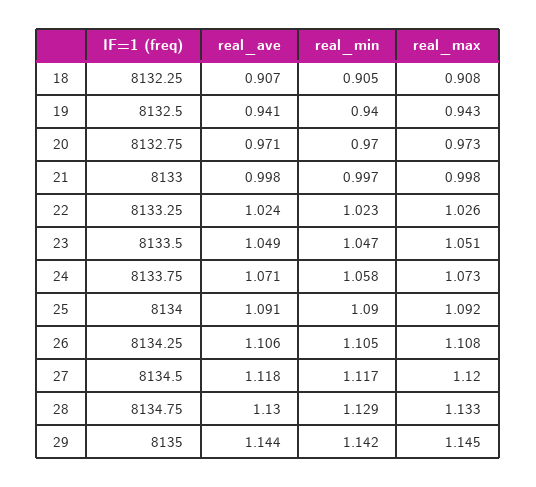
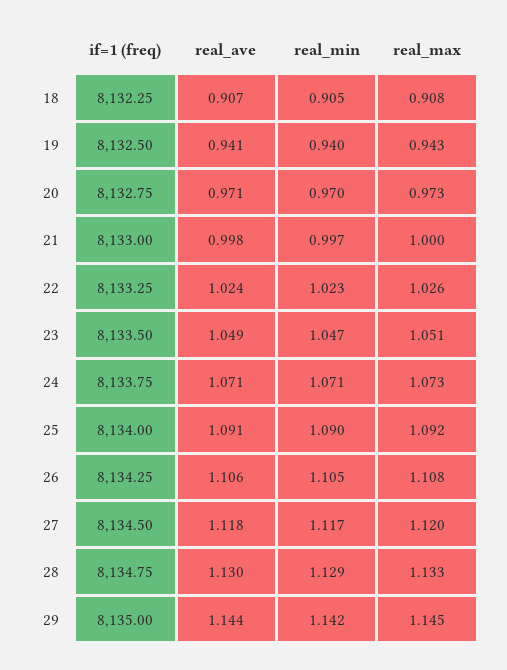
real_max, 21: 0.998 -> 1
real_min, 24: 1.058 -> 1.071

